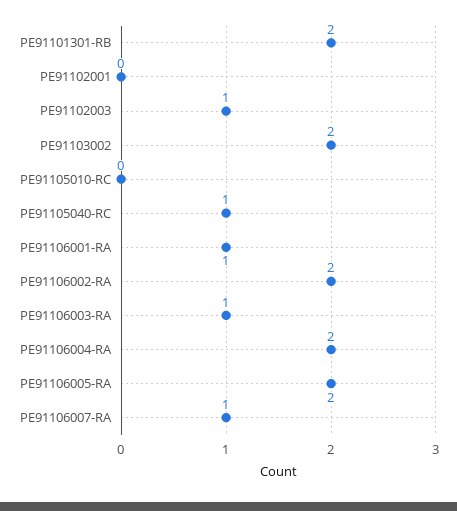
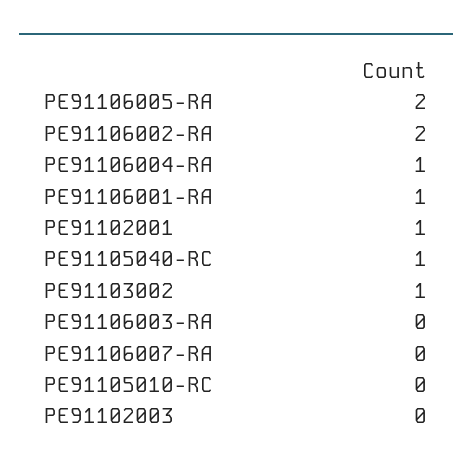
PE91101301-RB: 2 -> none
PE91102001: 0 -> 1
PE91102003: 1 -> 0
PE91103002: 2 -> 1
PE91106003-RA: 1 -> 0
PE91106004-RA: 2 -> 1
PE91106007-RA: 1 -> 0

